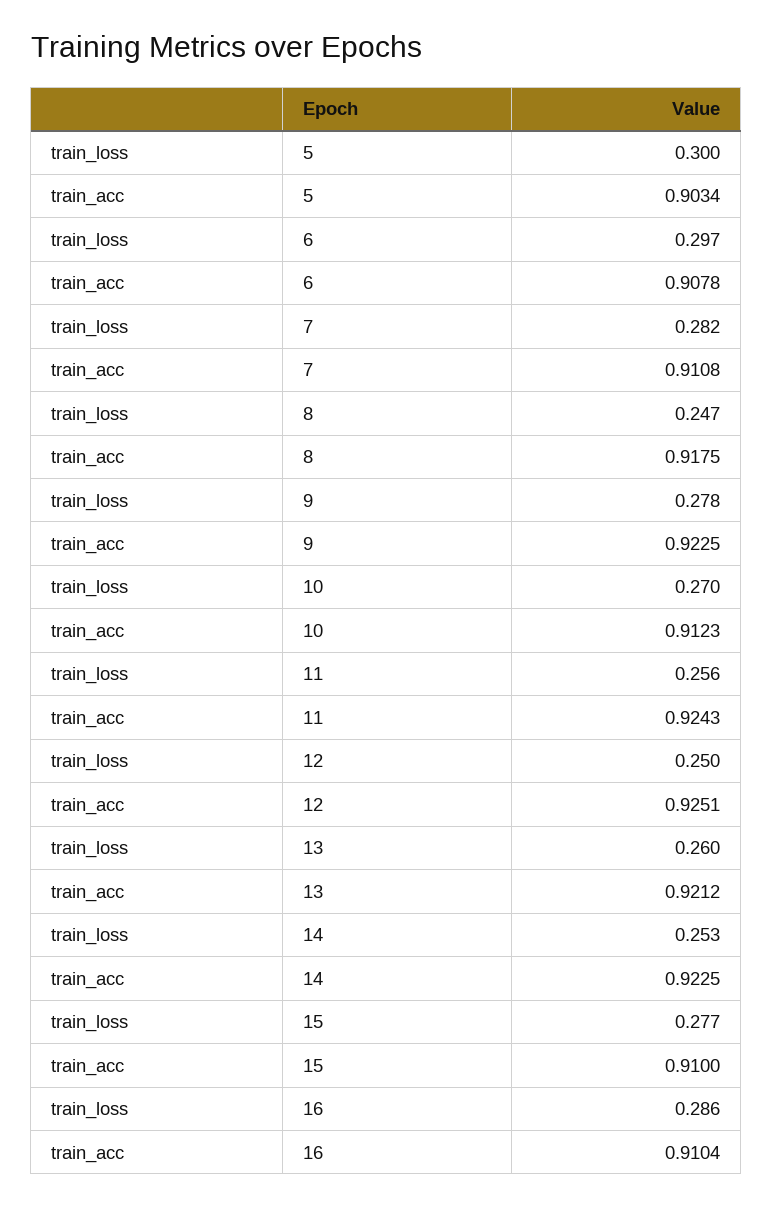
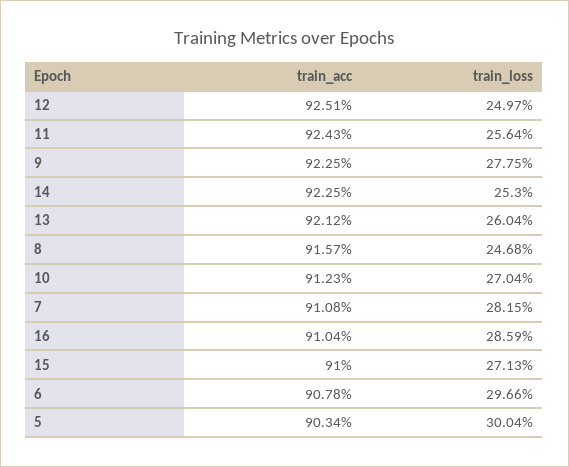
train_acc, 8: 0.9175 -> 0.9157
train_loss, 15: 0.277 -> 0.2713

